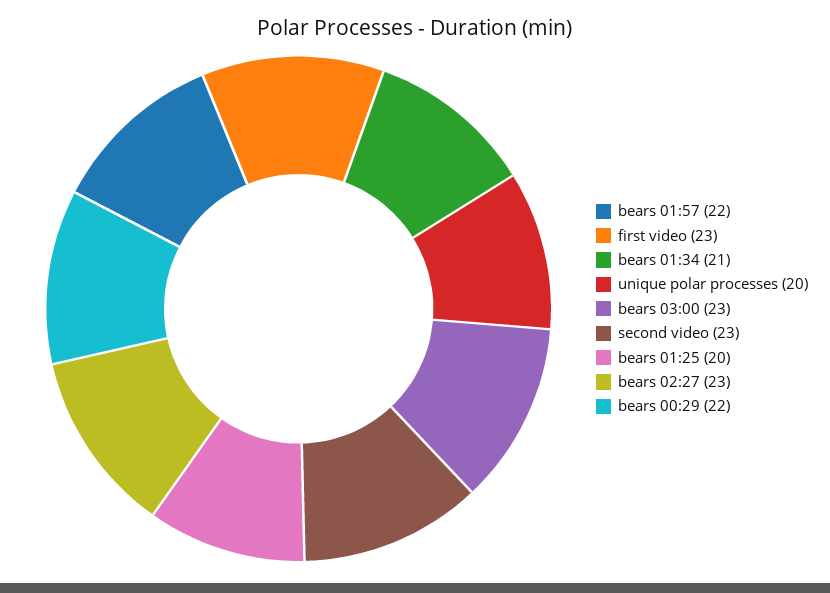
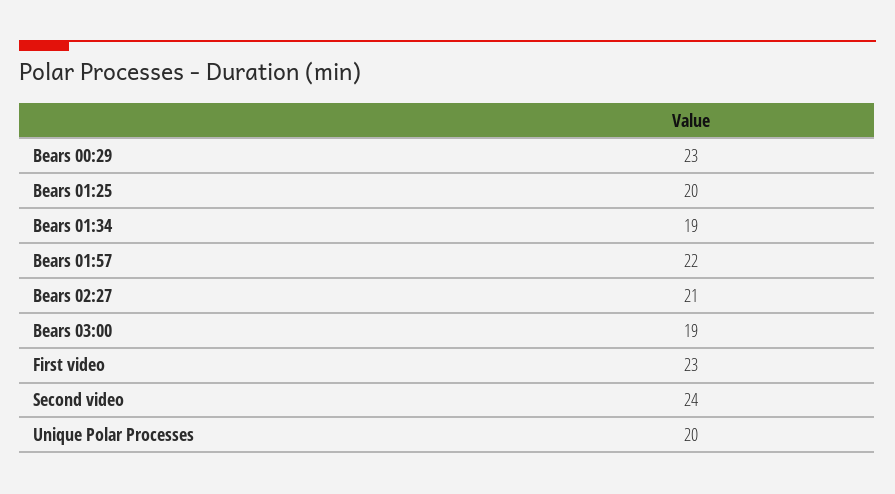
bears 01:34: 21 -> 19
bears 03:00: 23 -> 19
second video: 23 -> 24
bears 02:27: 23 -> 21
bears 00:29: 22 -> 23

